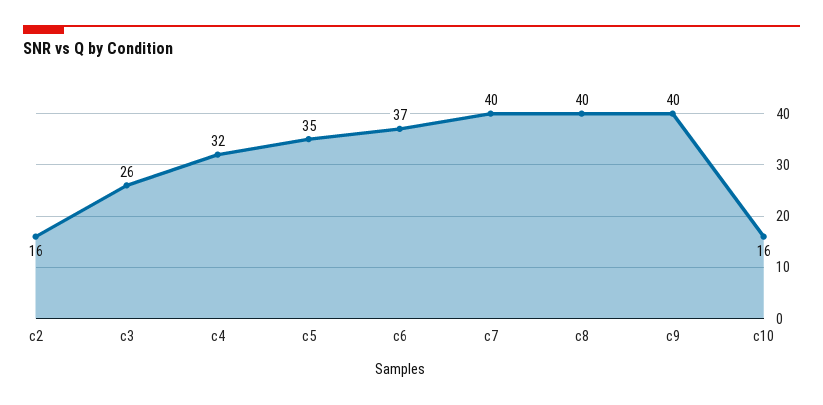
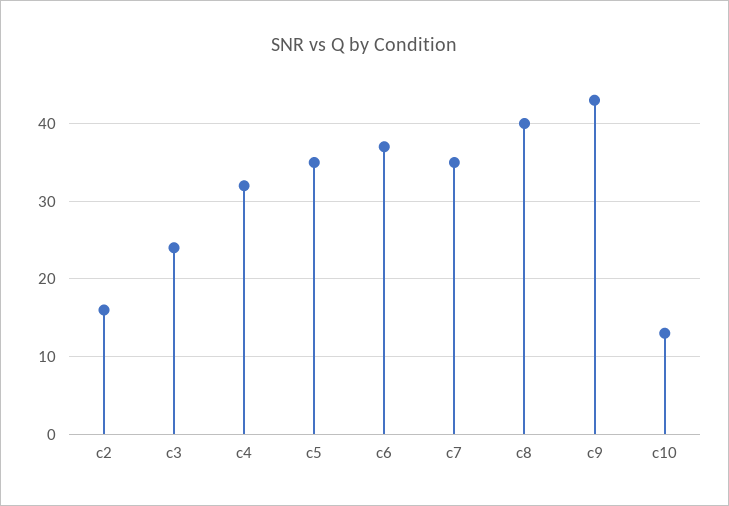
c3: 26 -> 24
c7: 40 -> 35
c9: 40 -> 43
c10: 16 -> 13

